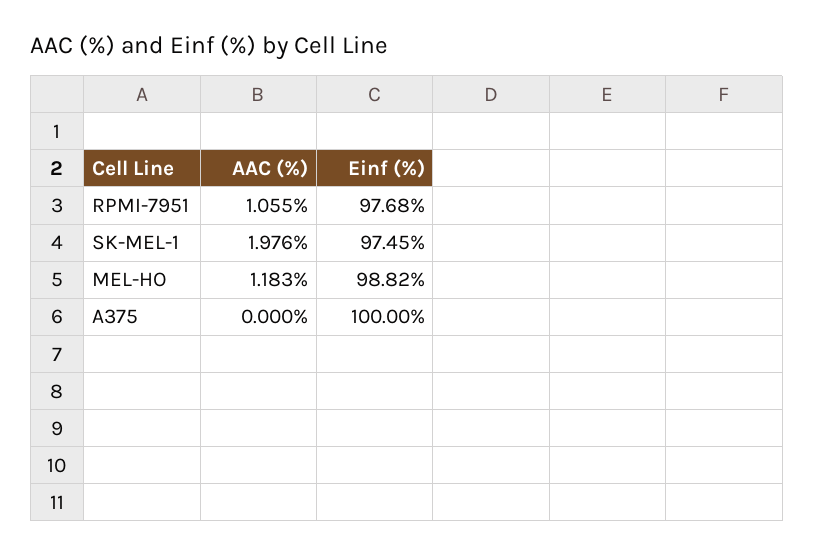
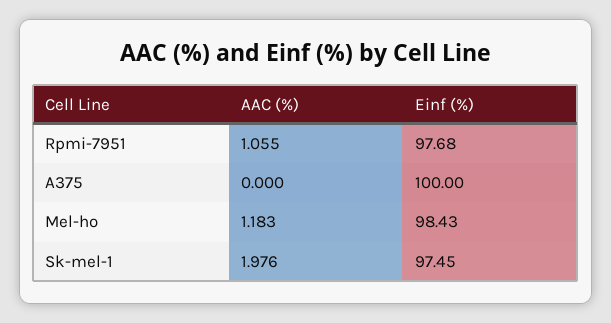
Einf (%), MEL-HO: 98.82 -> 98.43

